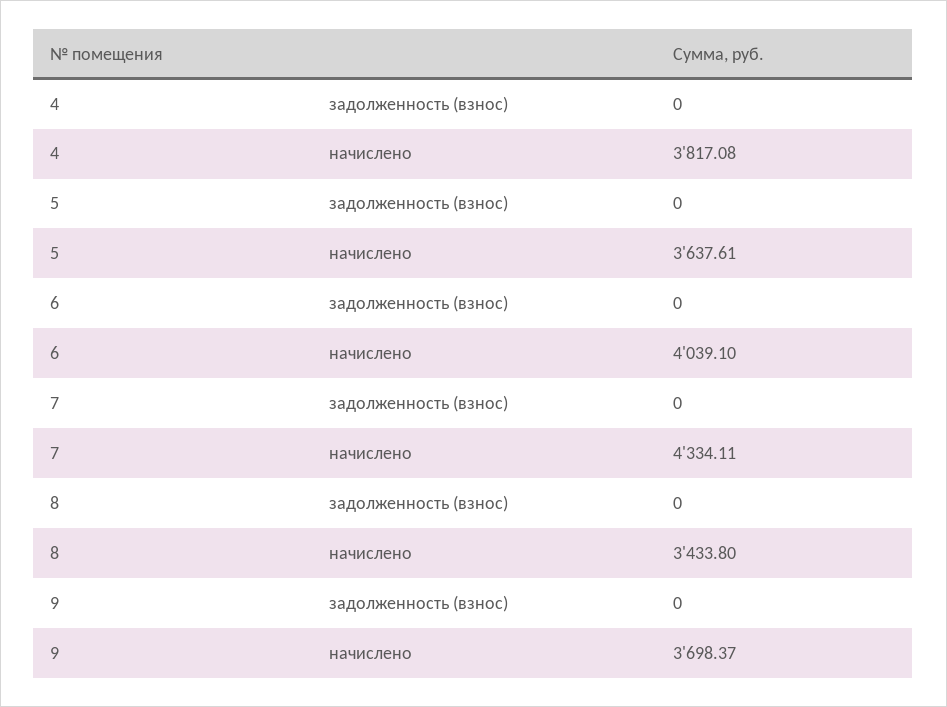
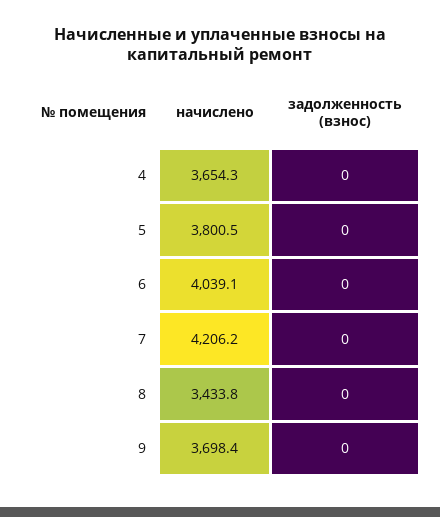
4, начислено: 3817.08 -> 3654.3
5, начислено: 3637.61 -> 3800.5
7, начислено: 4334.11 -> 4206.2

